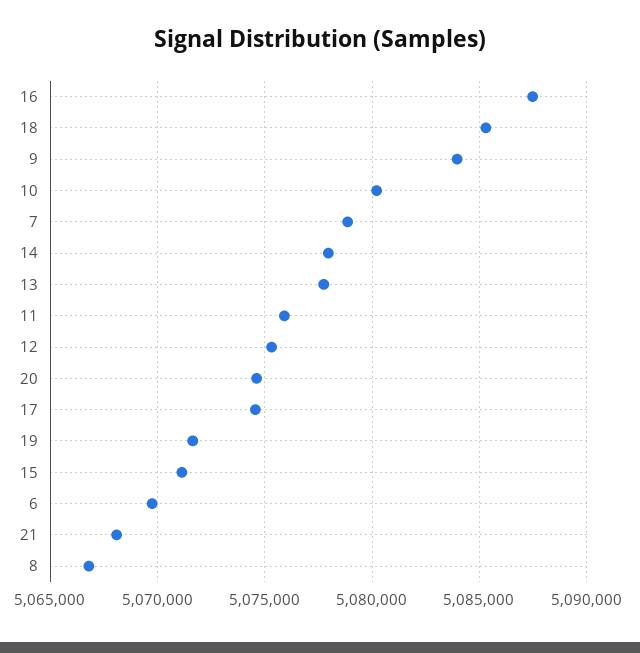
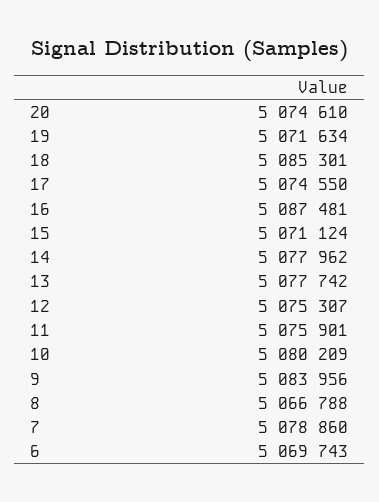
21: 5068000 -> none

